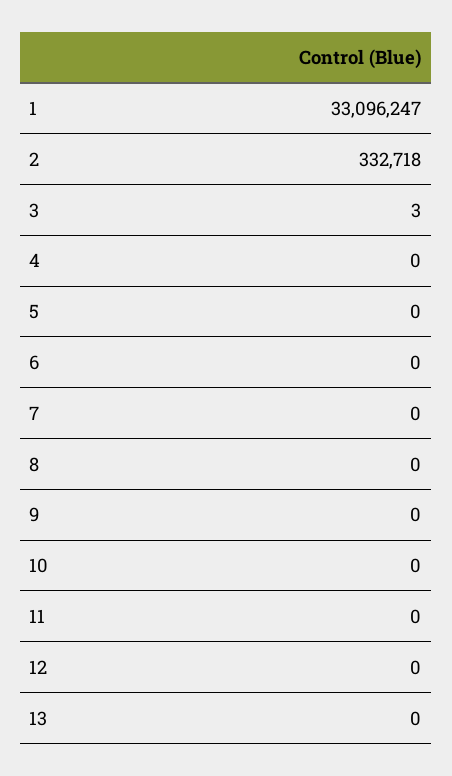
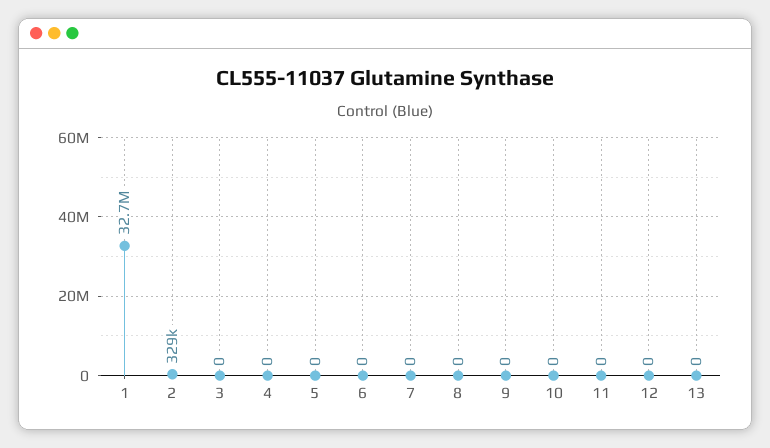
1: 33096247 -> 32700000
2: 332718 -> 329000
3: 3 -> 0

